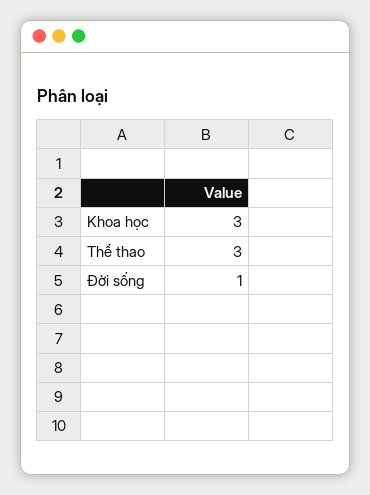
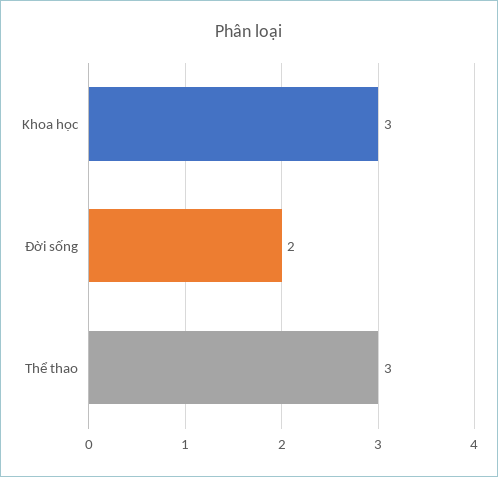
Đời sống: 1 -> 2

